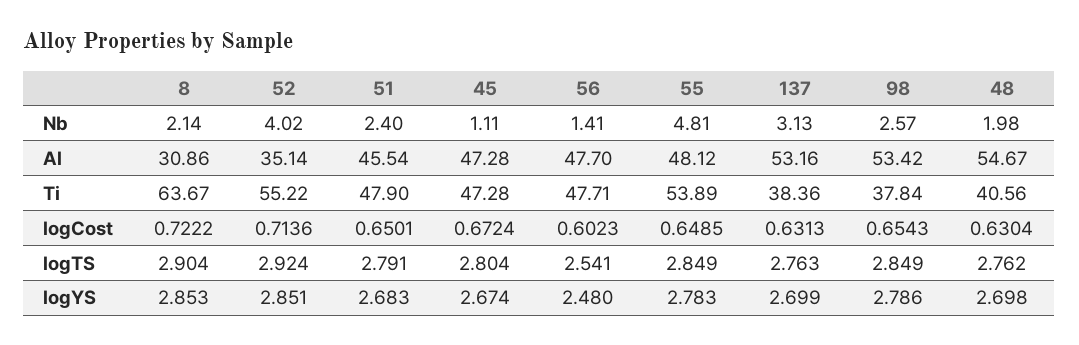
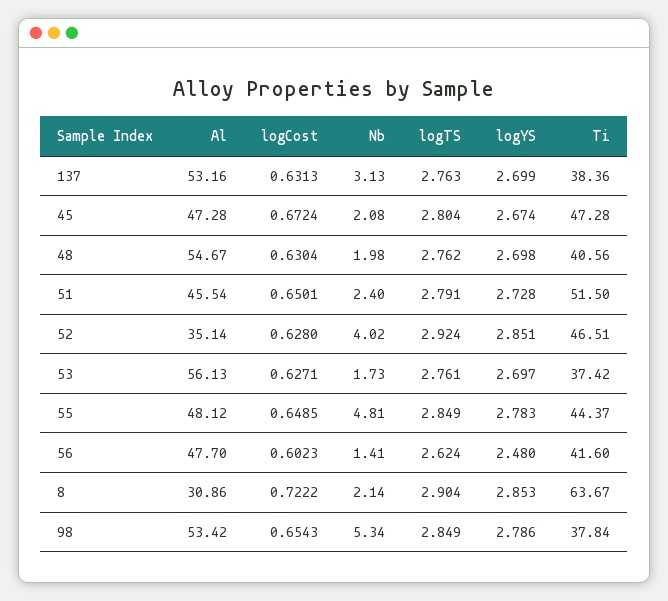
45, Nb: 1.11 -> 2.08
98, Nb: 2.57 -> 5.34
52, Ti: 55.22 -> 46.51
51, Ti: 47.9 -> 51.5
56, Ti: 47.71 -> 41.6
55, Ti: 53.89 -> 44.37
52, logCost: 0.7136 -> 0.628
56, logTS: 2.541 -> 2.624
51, logYS: 2.683 -> 2.728
53, Al: none -> 56.13
53, logCost: none -> 0.6271
53, Nb: none -> 1.73
53, logTS: none -> 2.761
53, logYS: none -> 2.697
53, Ti: none -> 37.42

